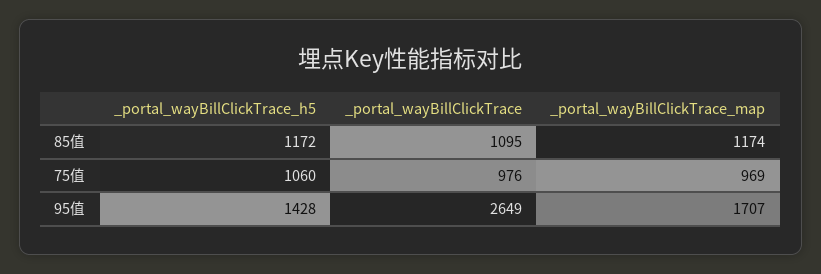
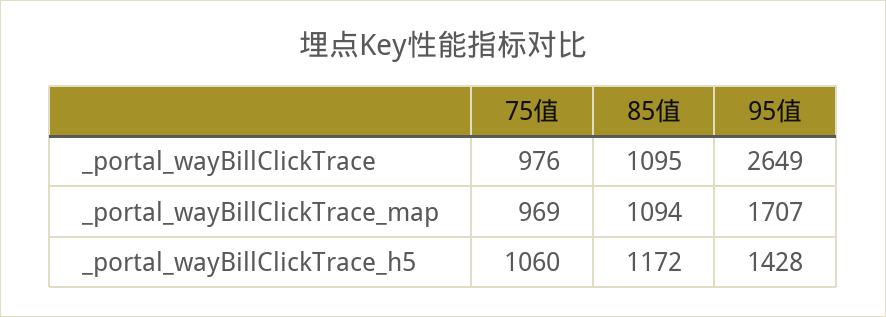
_portal_wayBillClickTrace_map, 85值: 1174 -> 1094

